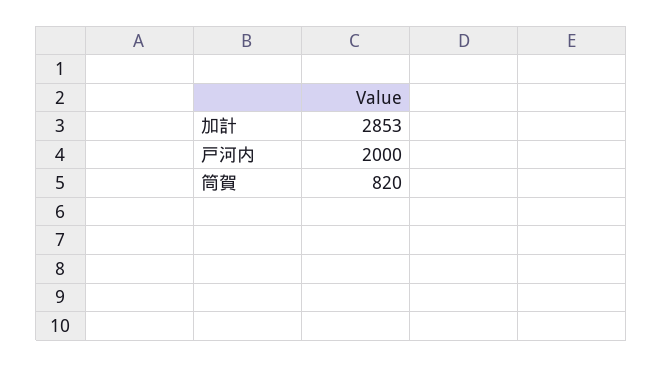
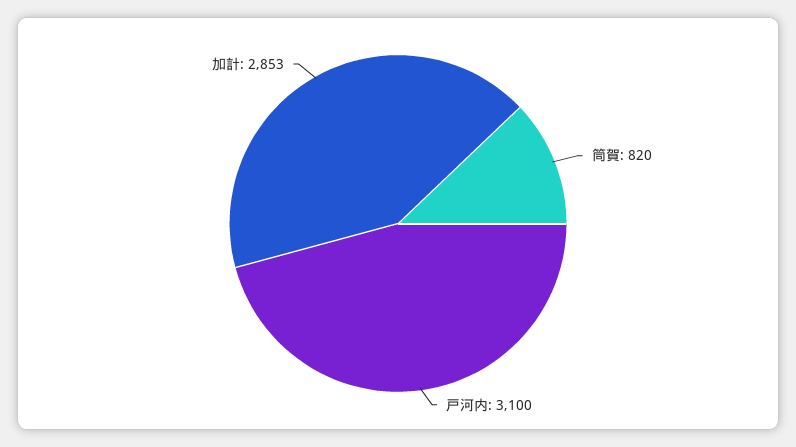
戸河内: 2000 -> 3100

